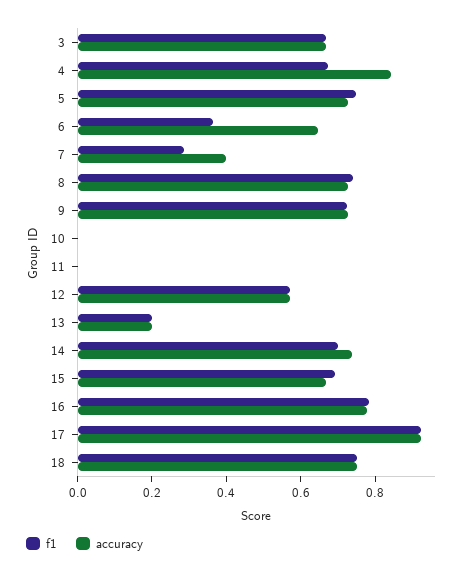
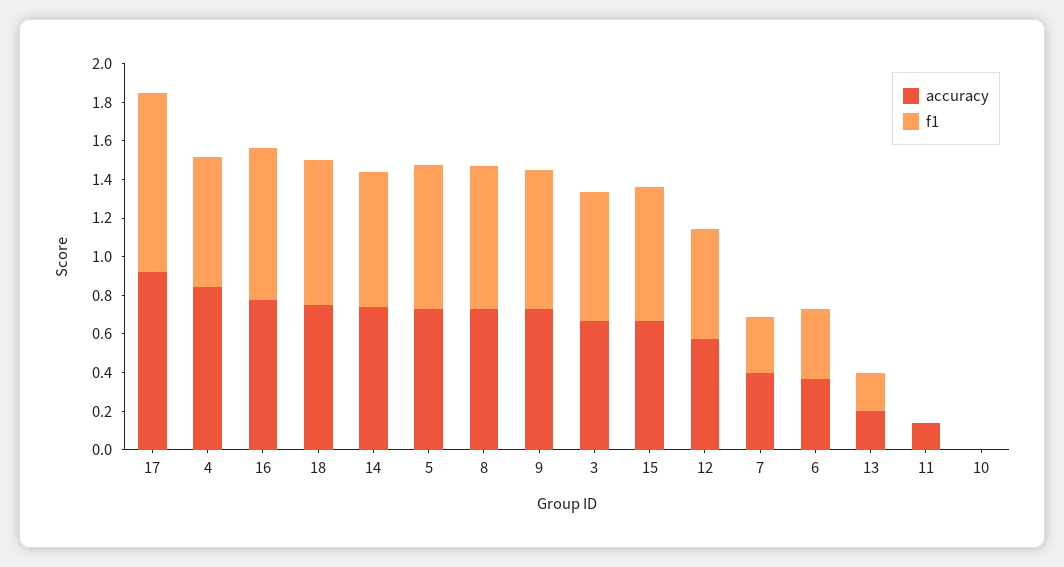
accuracy, 6: 0.65 -> 0.35
accuracy, 11: 0 -> 0.15

